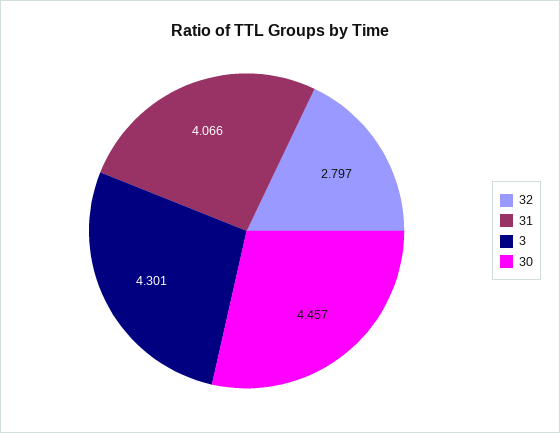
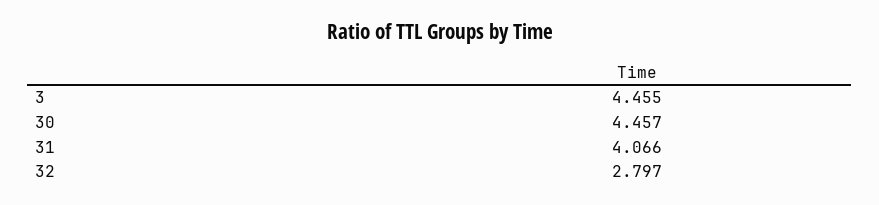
3: 4.301 -> 4.455

